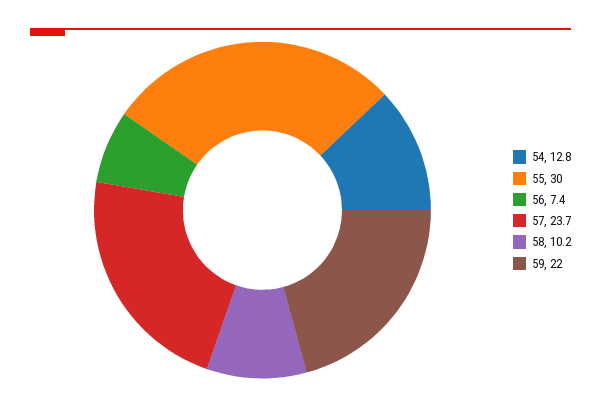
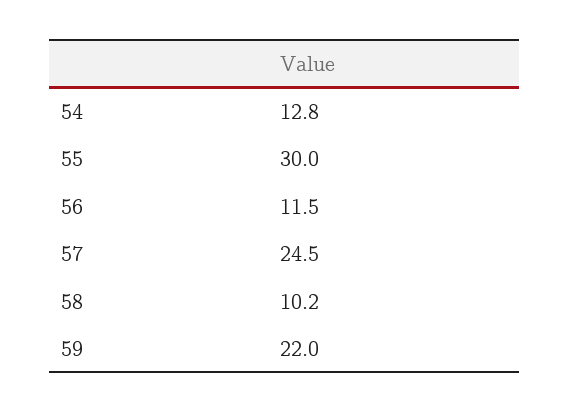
56: 7.4 -> 11.5
57: 23.7 -> 24.5

